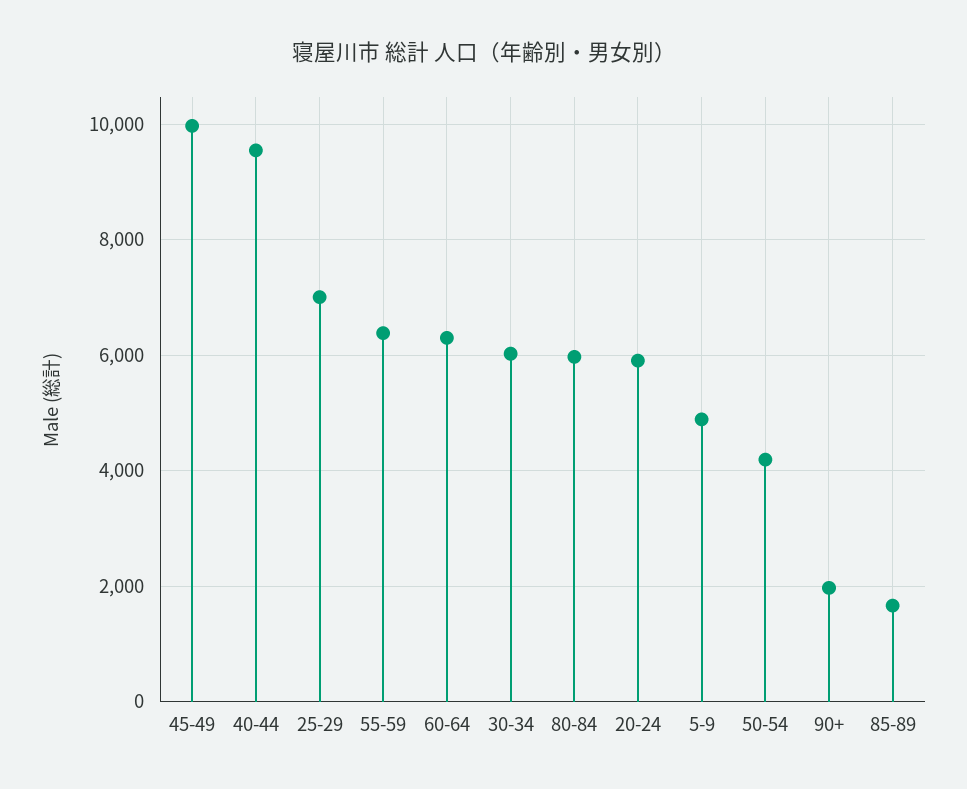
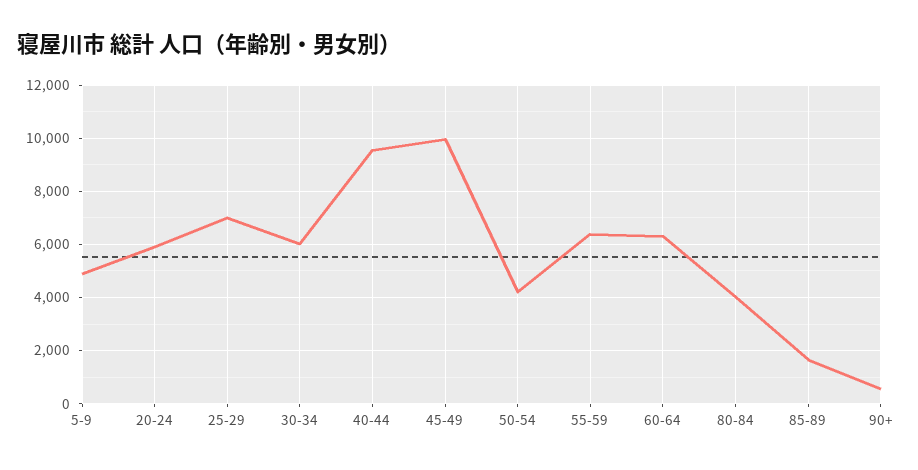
80-84: 6000 -> 4000
90+: 2000 -> 500

